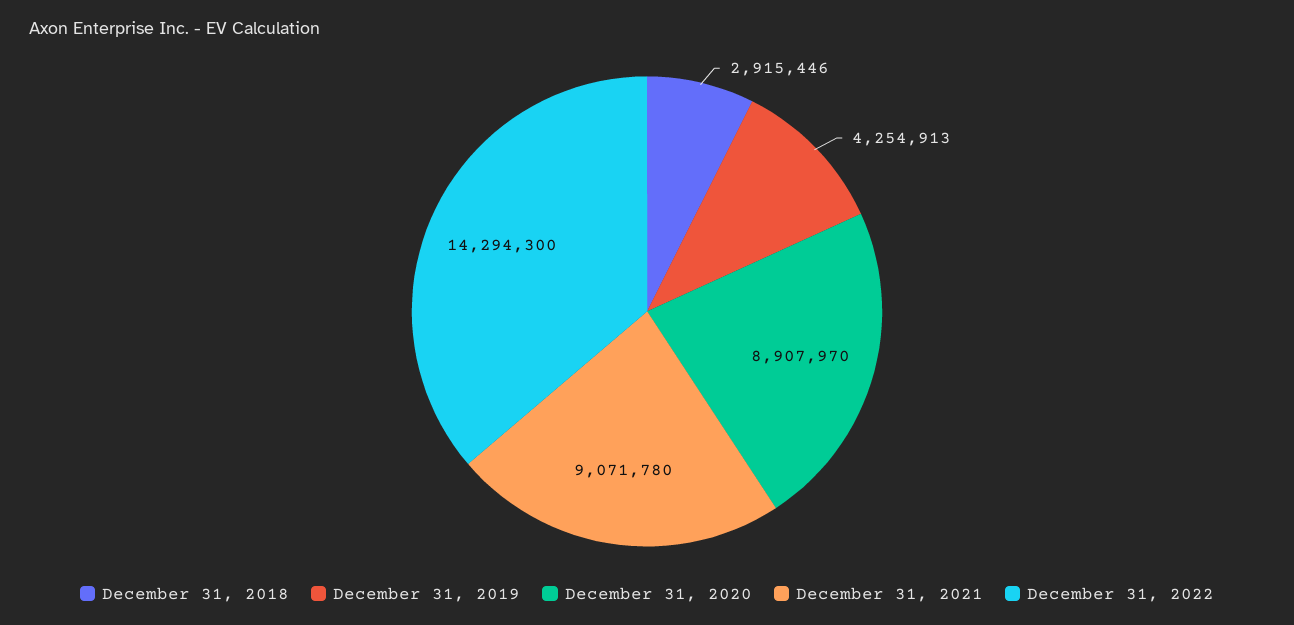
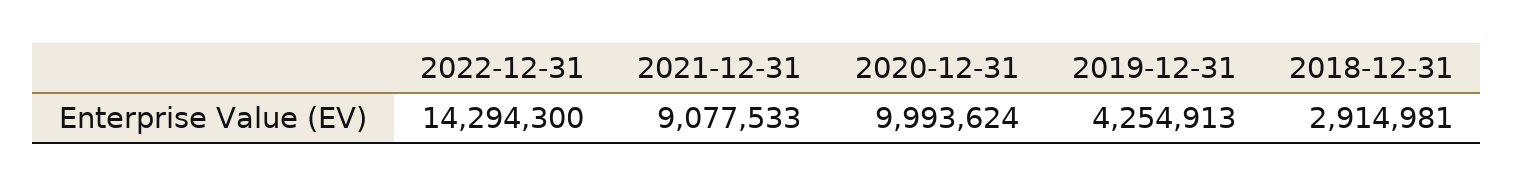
December 31, 2018: 2915446 -> 2914981
December 31, 2020: 8907970 -> 9993624
December 31, 2021: 9071780 -> 9077533

